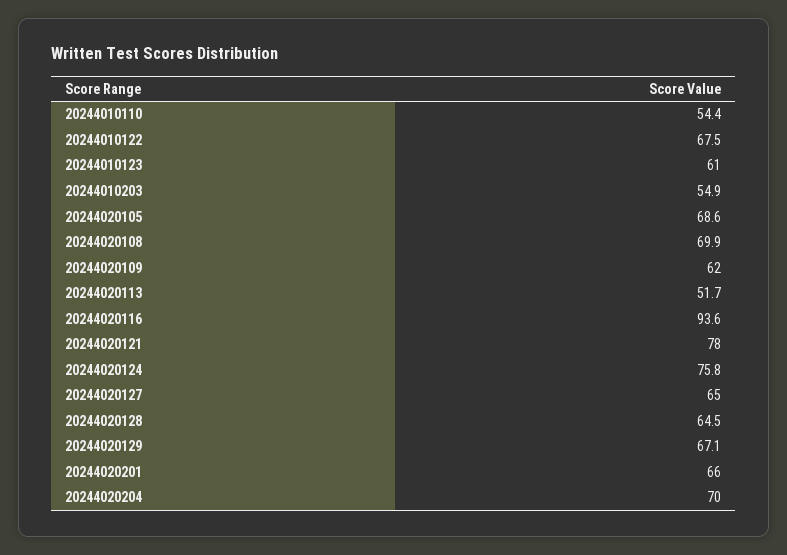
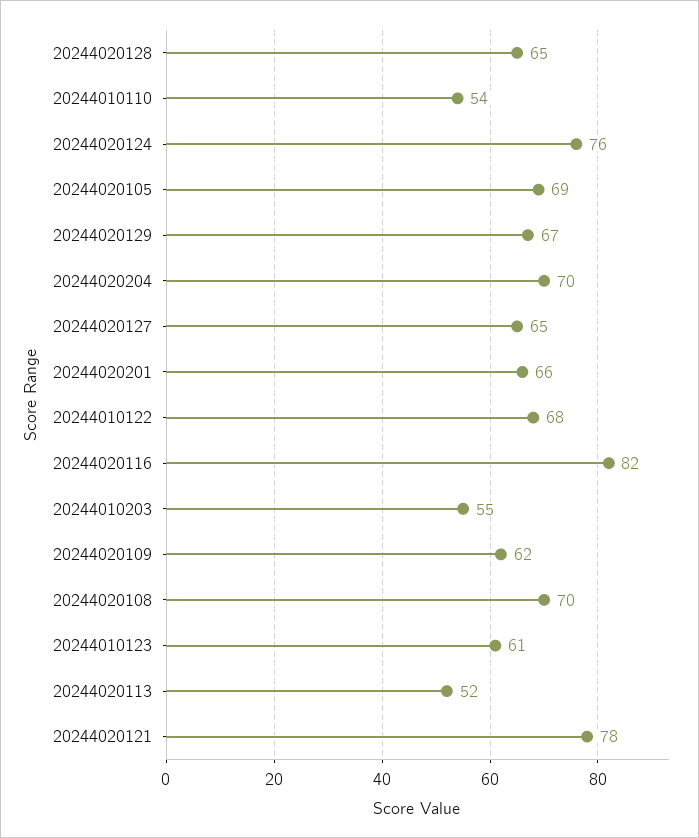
20244020116: 93.6 -> 82

